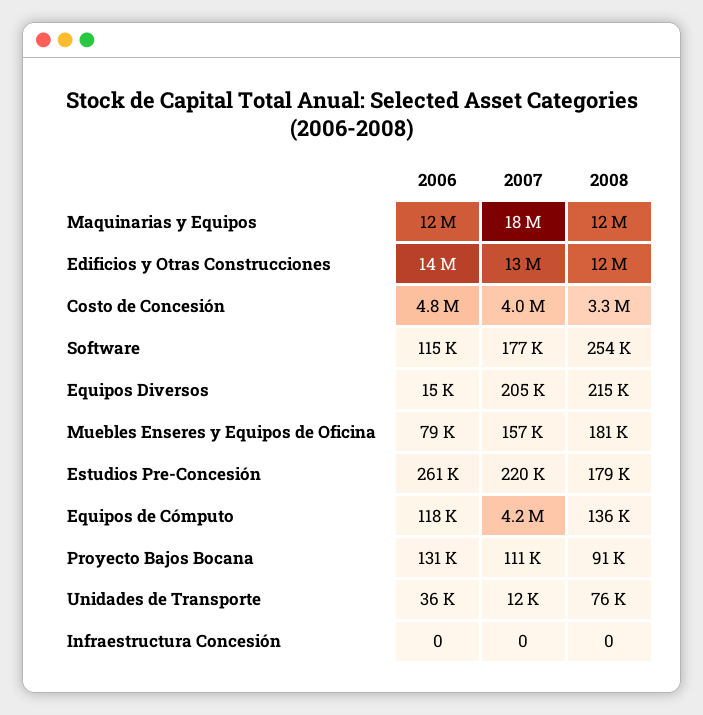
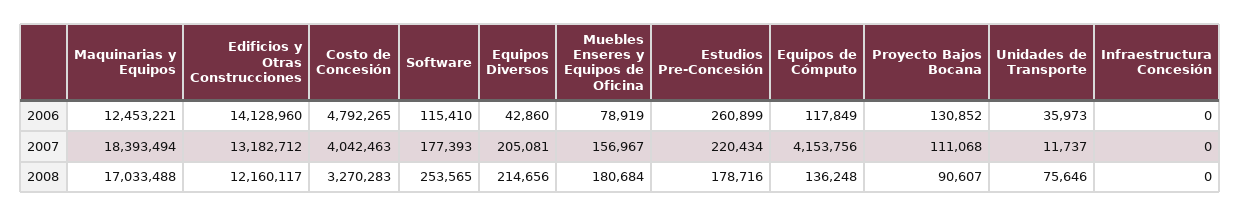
2008, Maquinarias y Equipos: 12000000 -> 17033488
2006, Equipos Diversos: 15000 -> 42860

